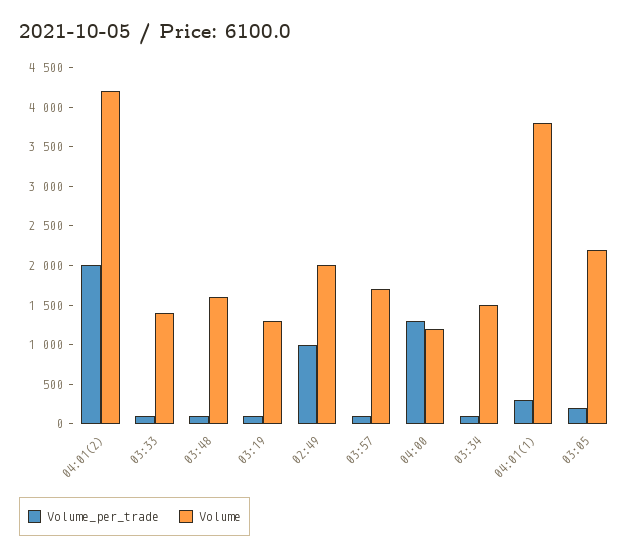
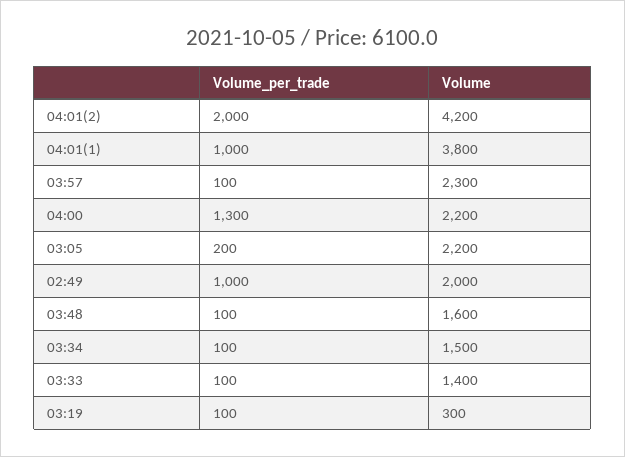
Volume, 03:19: 1250 -> 300
Volume, 03:57: 1750 -> 2300
Volume, 04:00: 1250 -> 2200
Volume_per_trade, 04:01(1): 250 -> 1000

